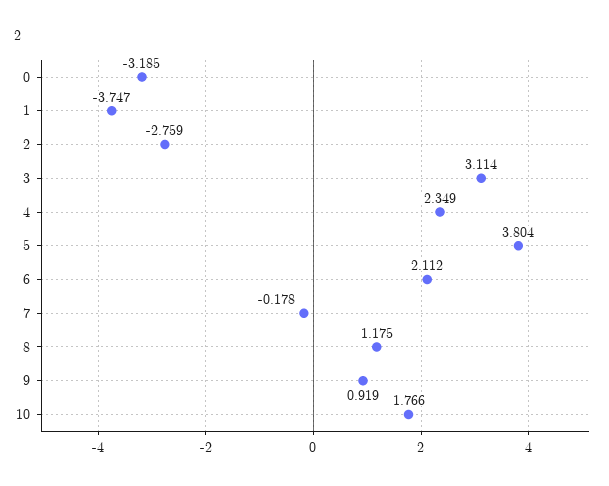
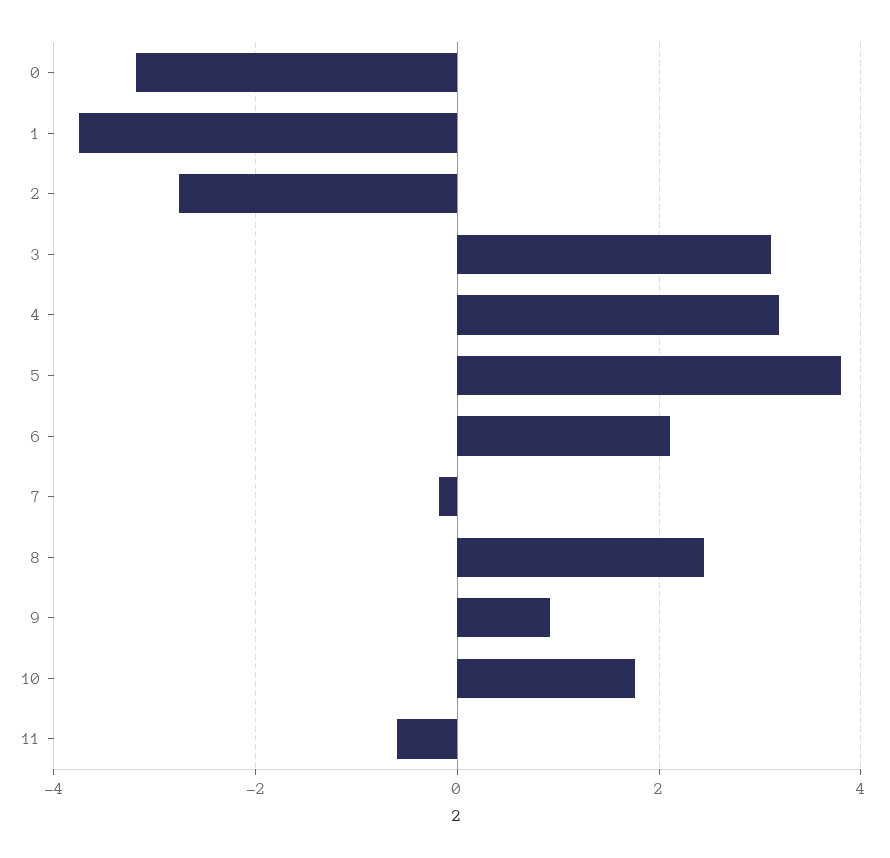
4: 2.349 -> 3.2
8: 1.175 -> 2.4
11: none -> -0.6

